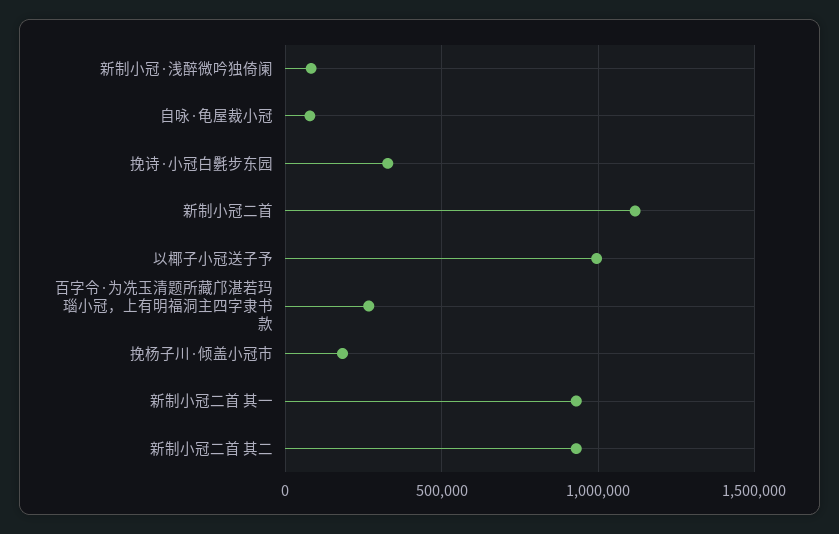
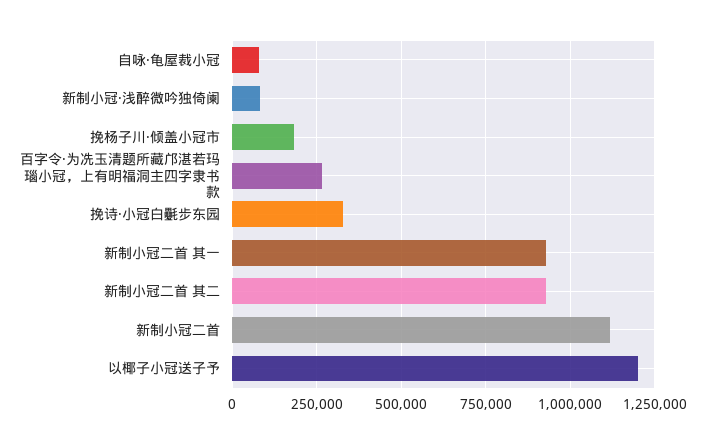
以椰子小冠送子予: 1000000 -> 1200000

